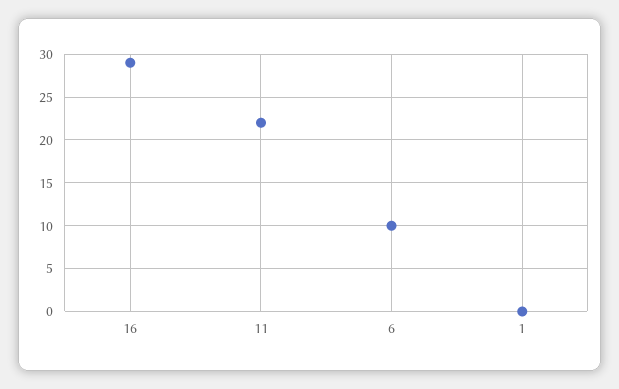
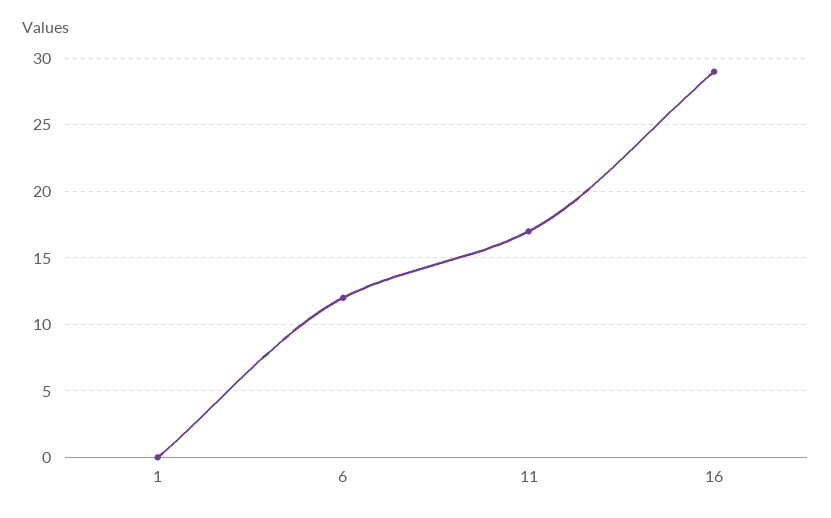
11: 22 -> 17
6: 10 -> 12

